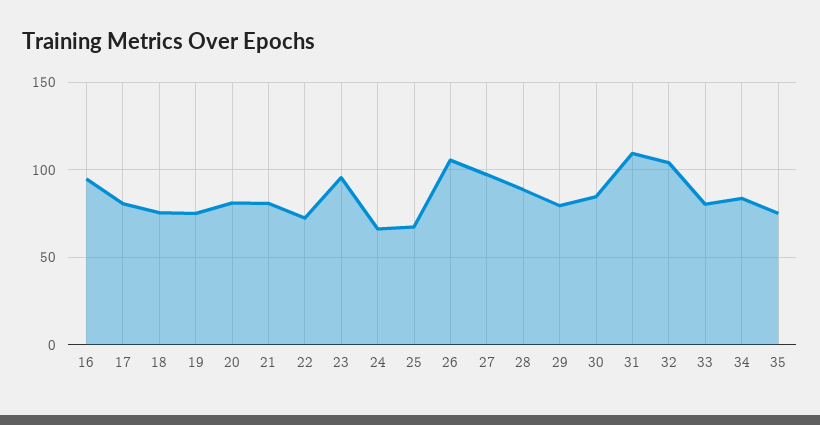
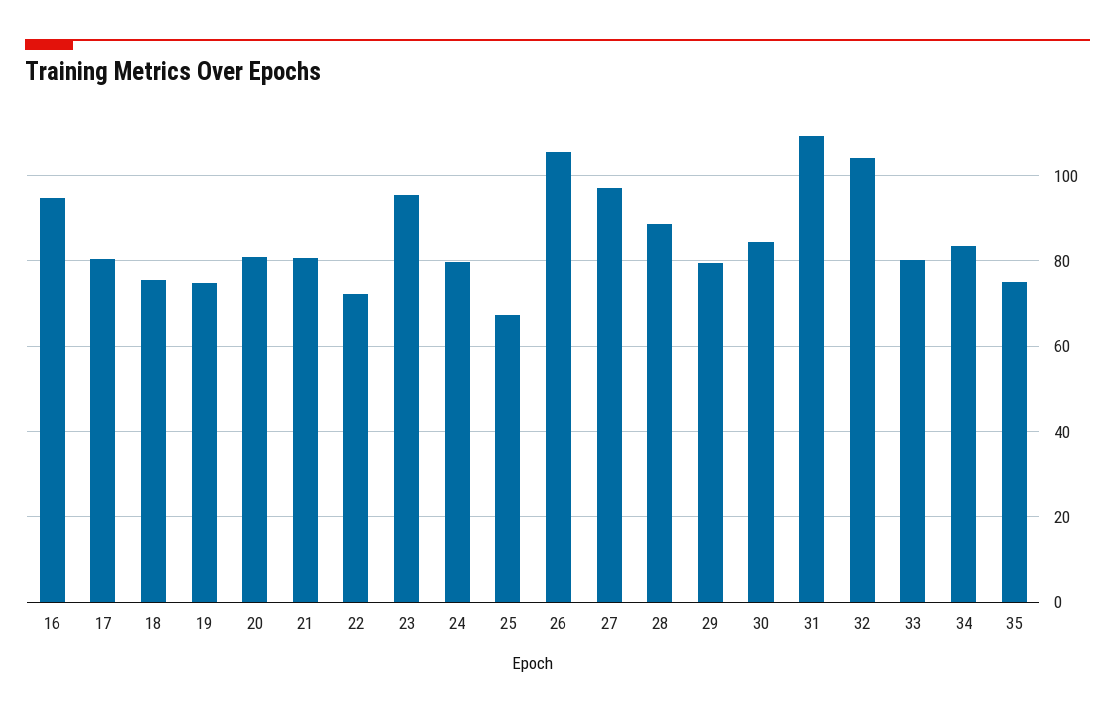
24: 65 -> 80

